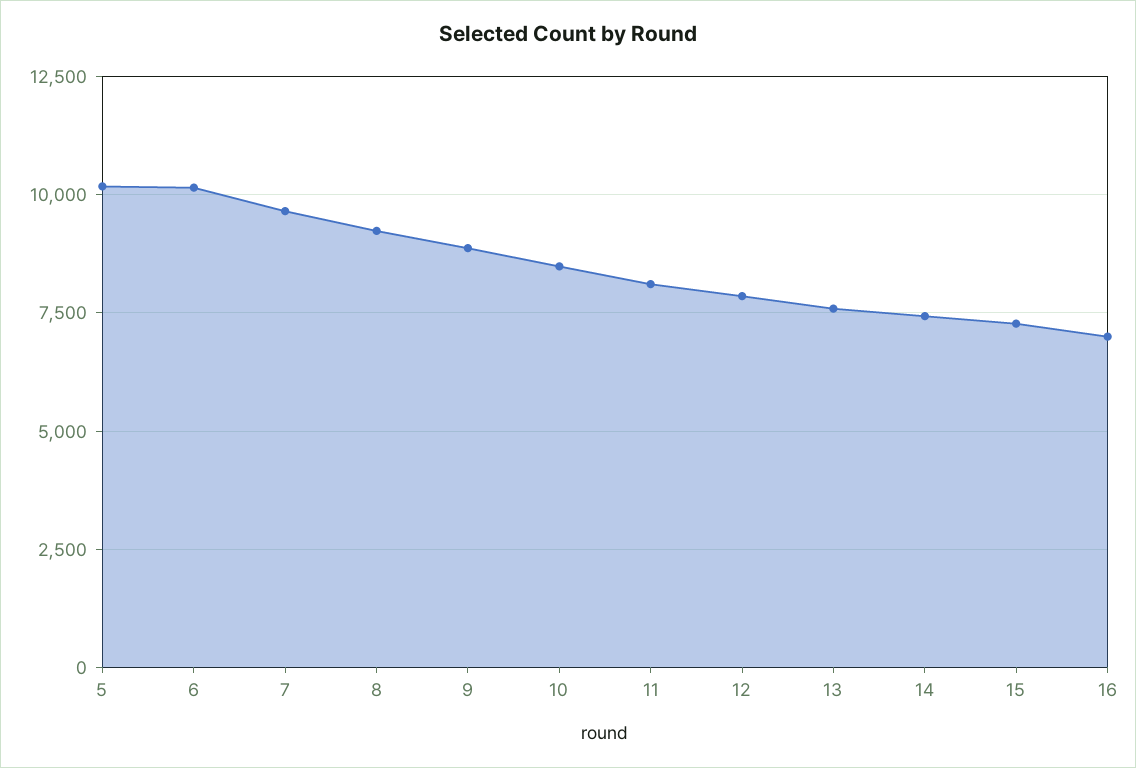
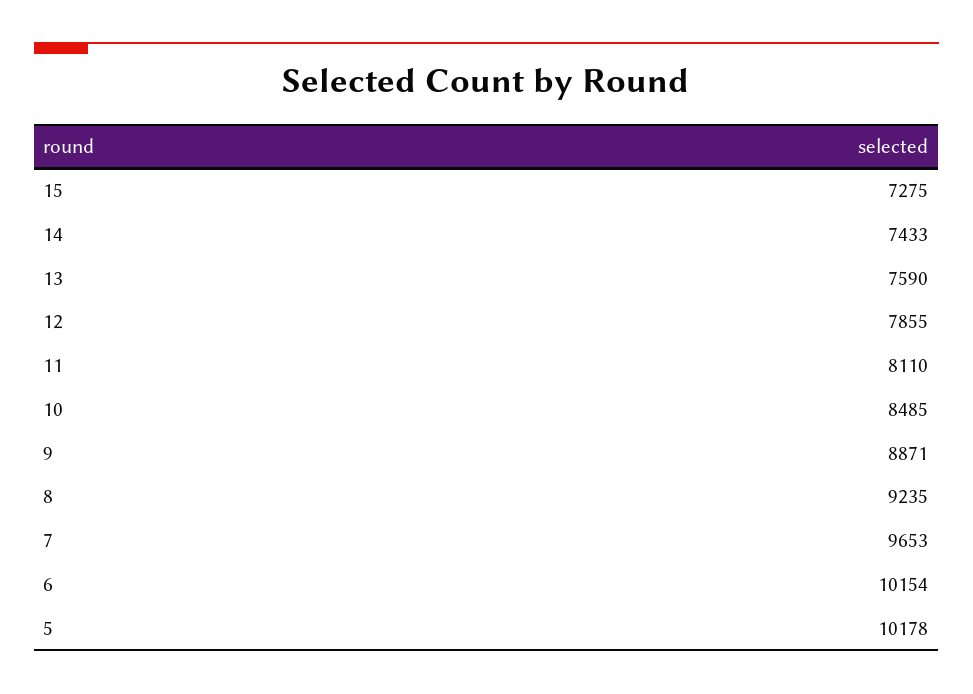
16: 7000 -> none

